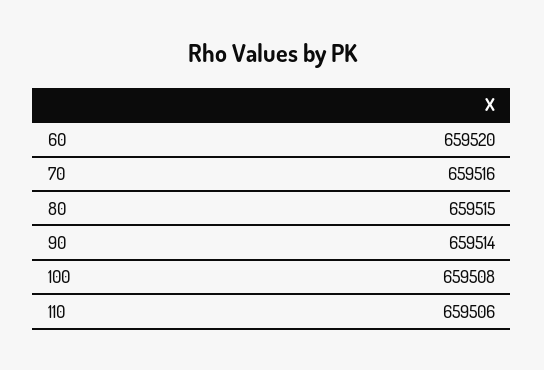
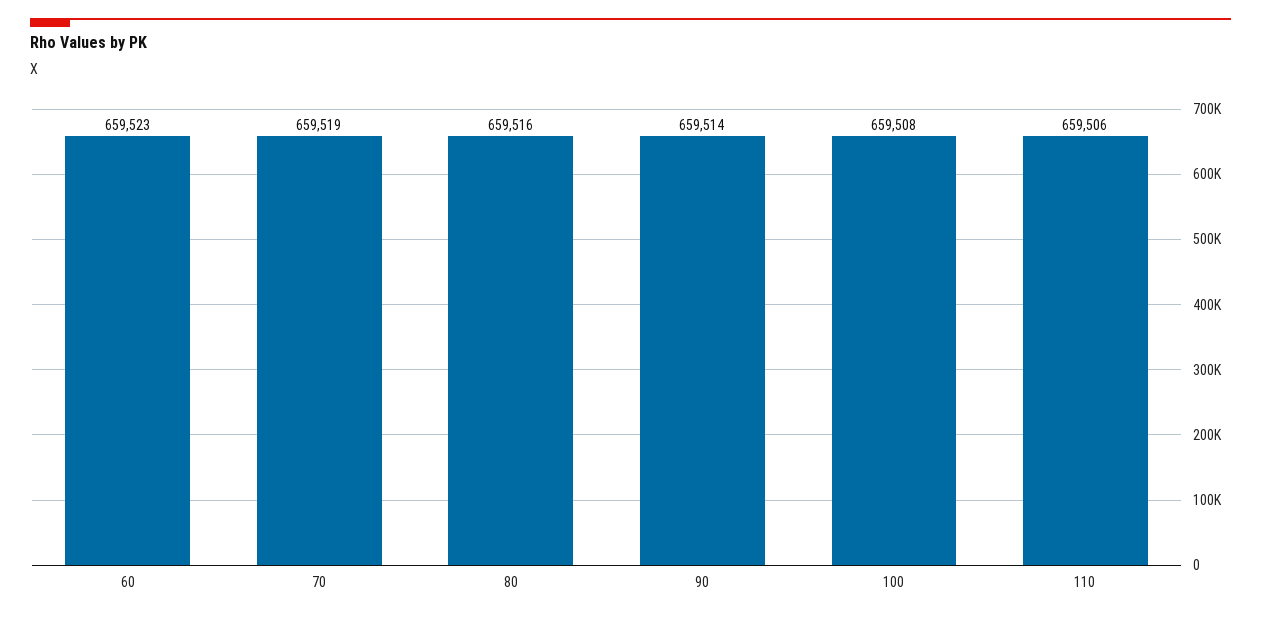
60: 659520 -> 659523
70: 659516 -> 659519
80: 659515 -> 659516

